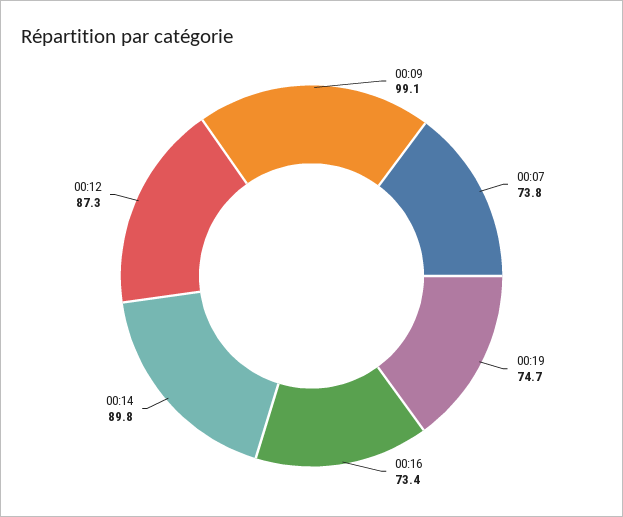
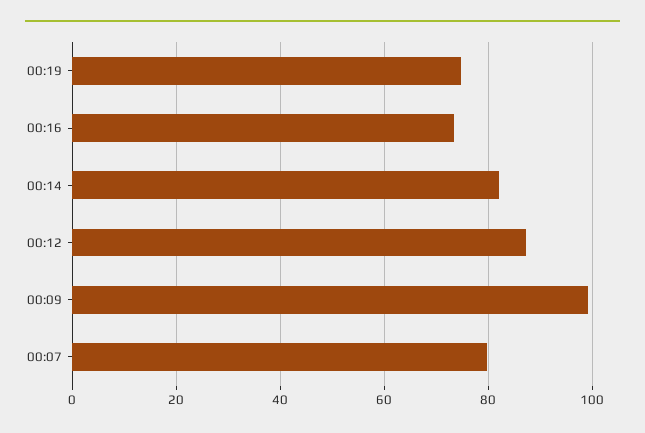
00:07: 73.8 -> 80
00:14: 89.8 -> 82

